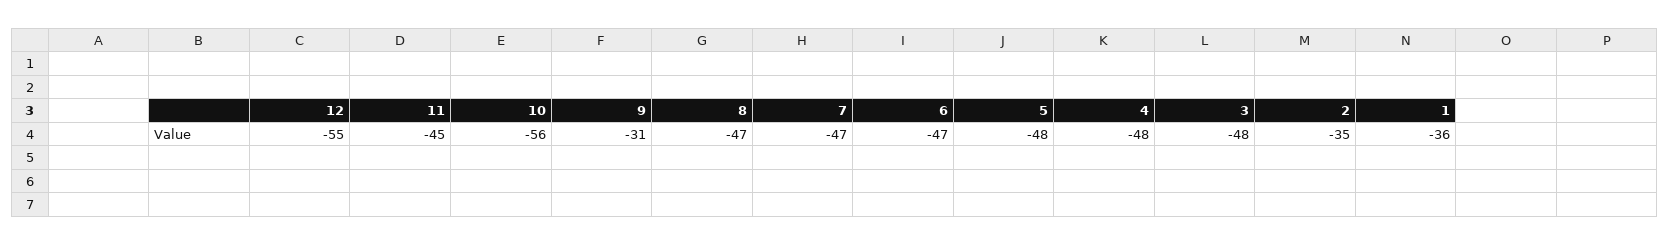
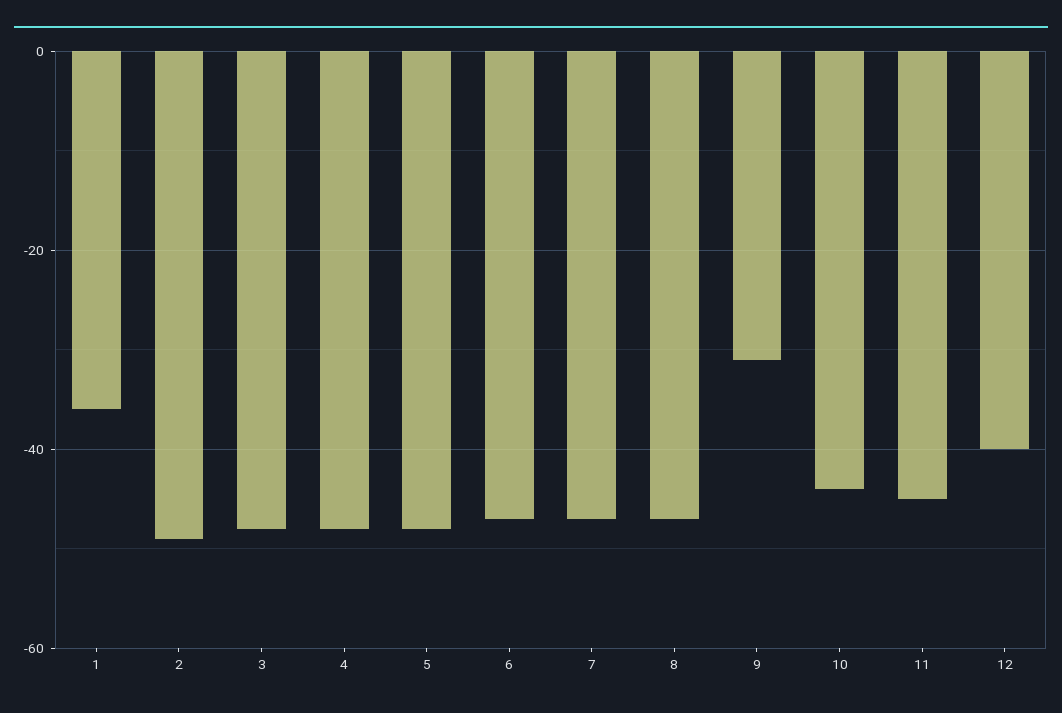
12: -55 -> -40
10: -56 -> -45
2: -35 -> -50

